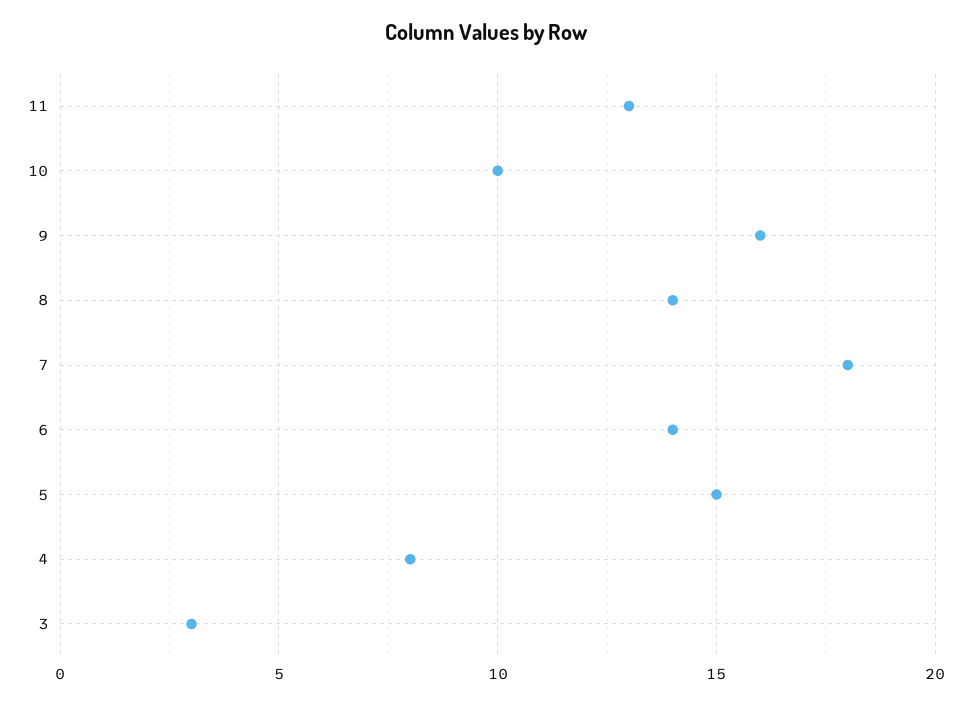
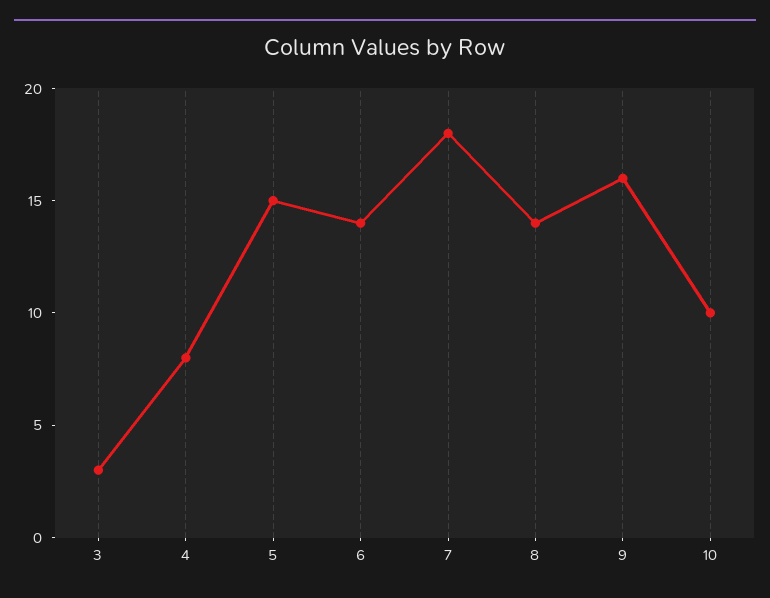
11: 13 -> none

